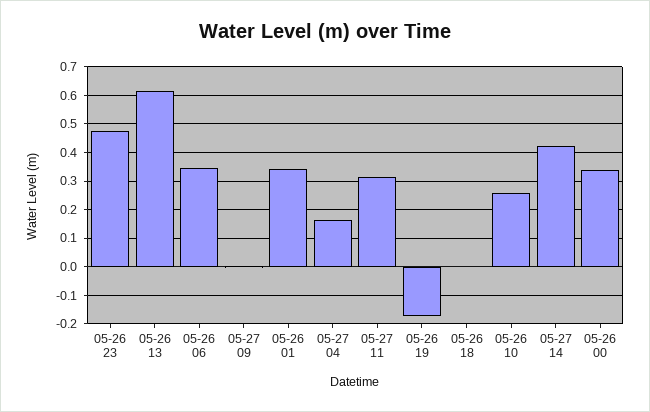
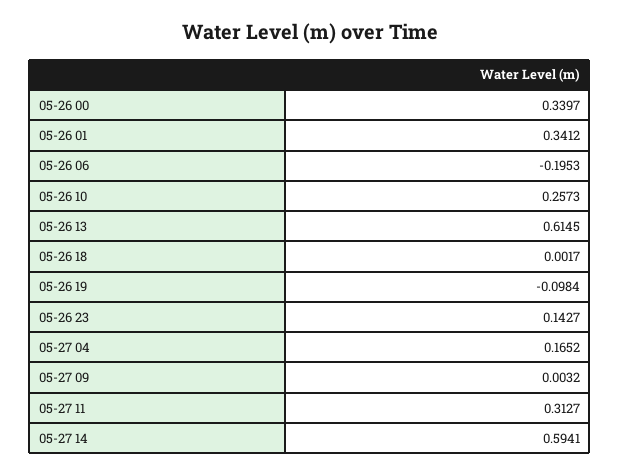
05-26 23: 0.475 -> 0.1427
05-26 06: 0.35 -> -0.1953
05-26 19: -0.175 -> -0.0984
05-27 14: 0.425 -> 0.5941

